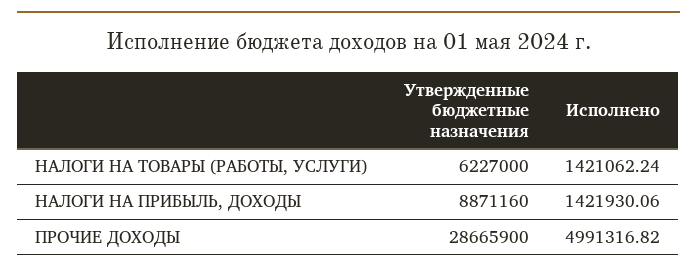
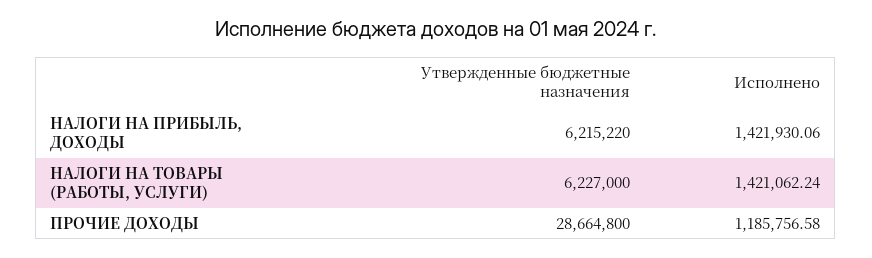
Утвержденные бюджетные назначения, НАЛОГИ НА ПРИБЫЛЬ, ДОХОДЫ: 8871160 -> 6215220
Утвержденные бюджетные назначения, ПРОЧИЕ ДОХОДЫ: 28665900 -> 28664800
Исполнено, ПРОЧИЕ ДОХОДЫ: 4991316.82 -> 1185756.58

